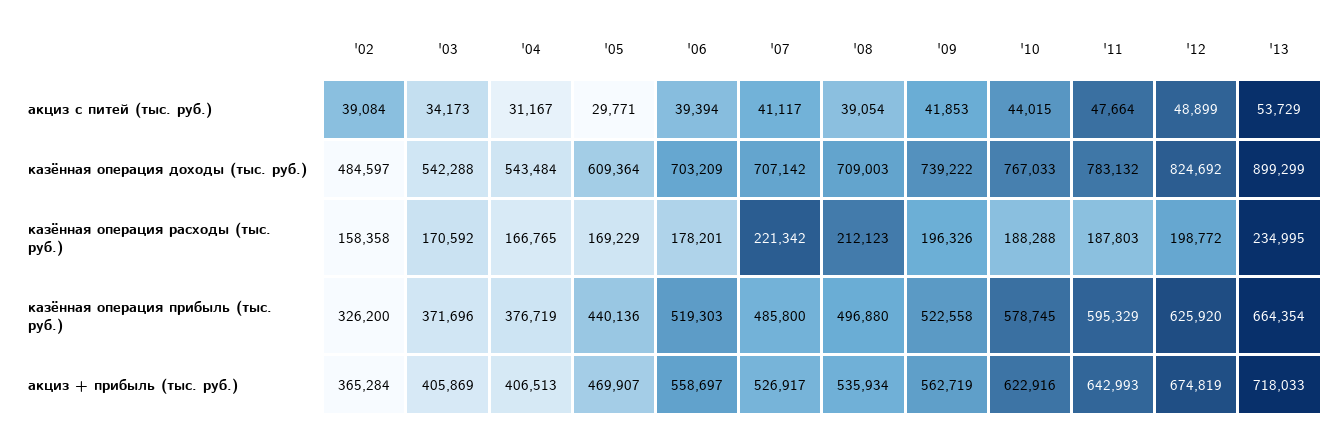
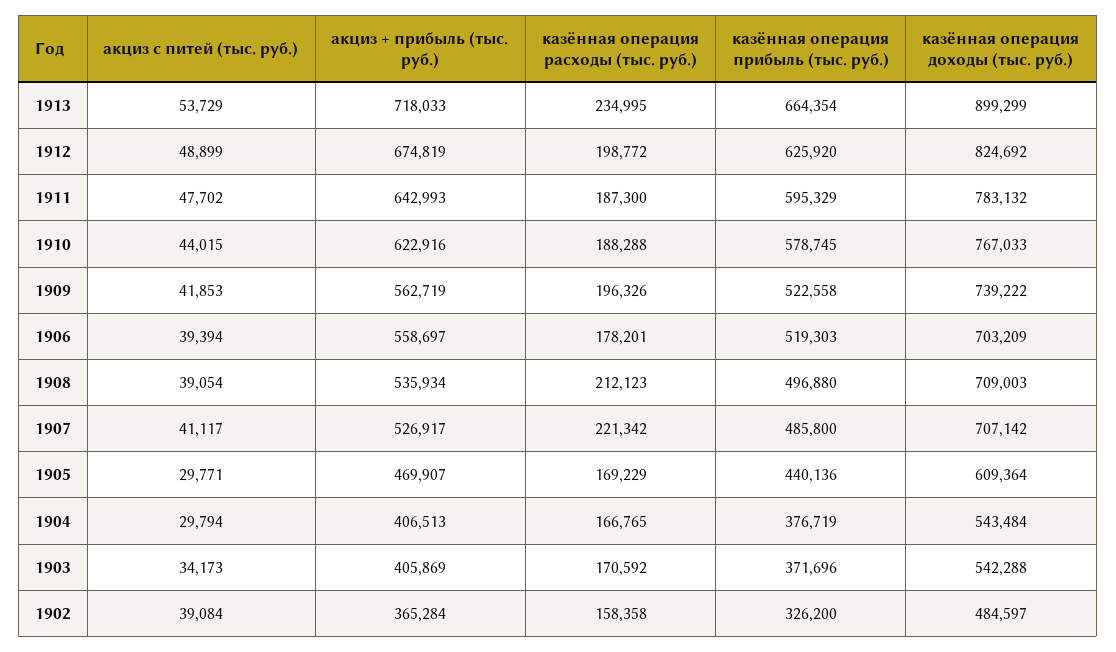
'04, акциз с питей (тыс. руб.): 31167 -> 29794
'11, акциз с питей (тыс. руб.): 47664 -> 47702
'11, казённая операция расходы (тыс. руб.): 187803 -> 187300

